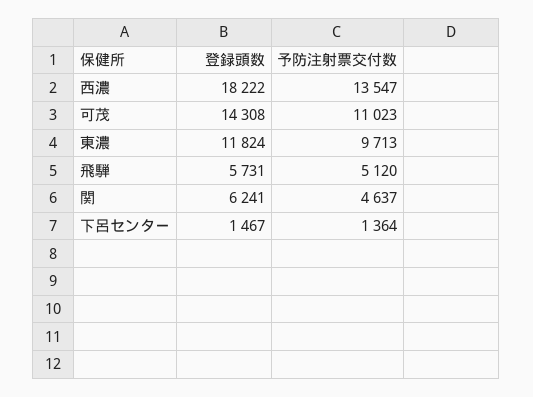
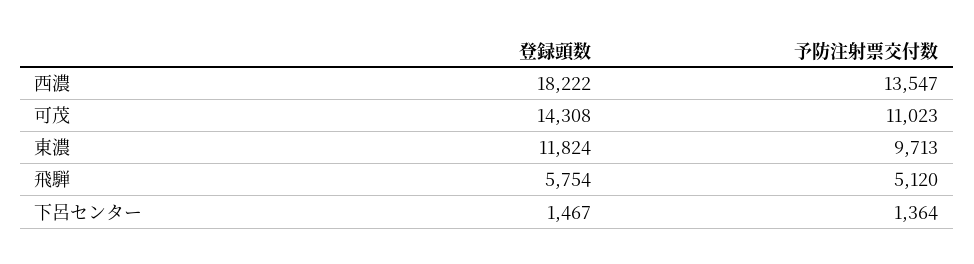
登録頭数, 飛騨: 5731 -> 5754
登録頭数, 関: 6241 -> none
予防注射票交付数, 関: 4637 -> none

